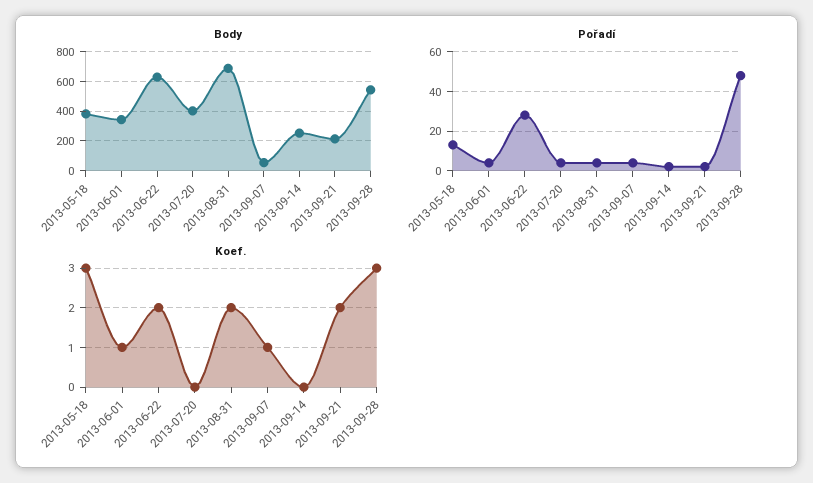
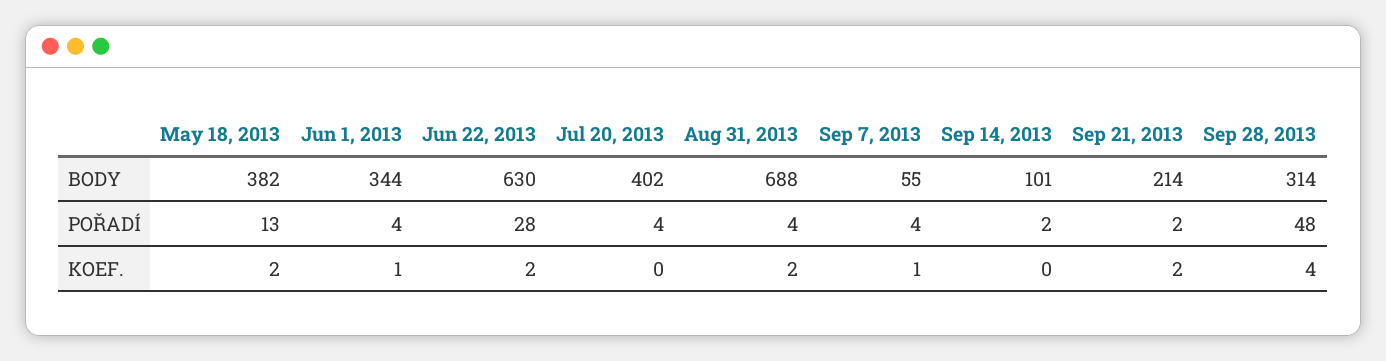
Body, 2013-09-14: 250 -> 101
Body, 2013-09-28: 550 -> 314
Koef., 2013-05-18: 3 -> 2
Koef., 2013-09-28: 3 -> 4

